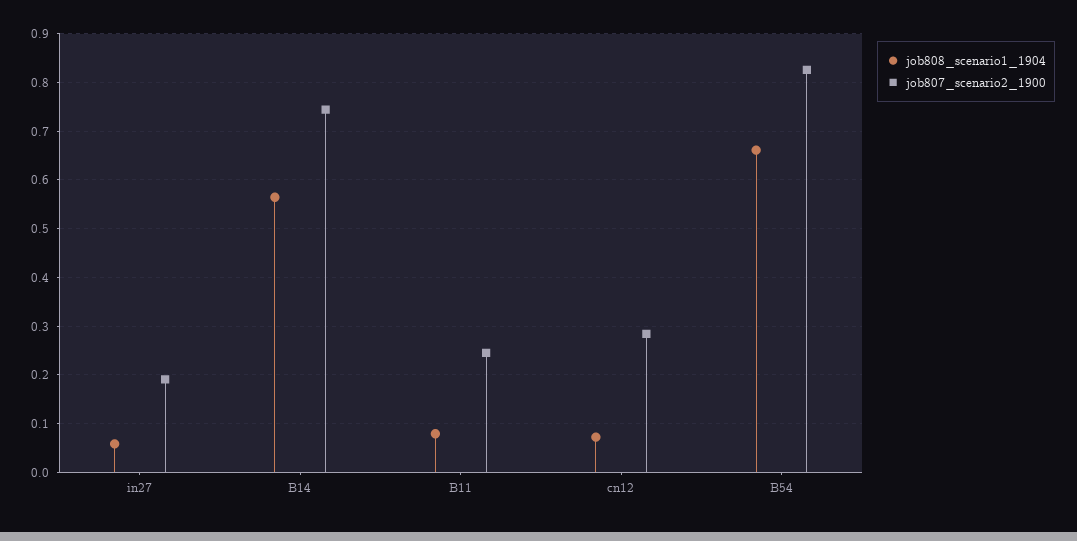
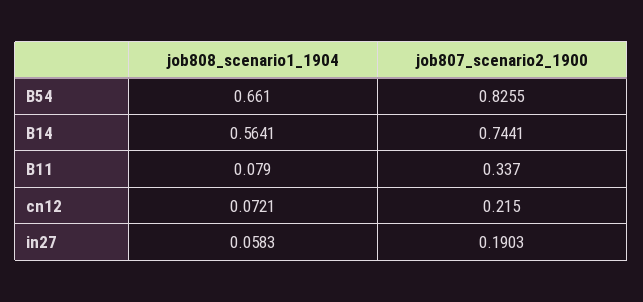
job807_scenario2_1900, B11: 0.24 -> 0.337
job807_scenario2_1900, cn12: 0.28 -> 0.215

